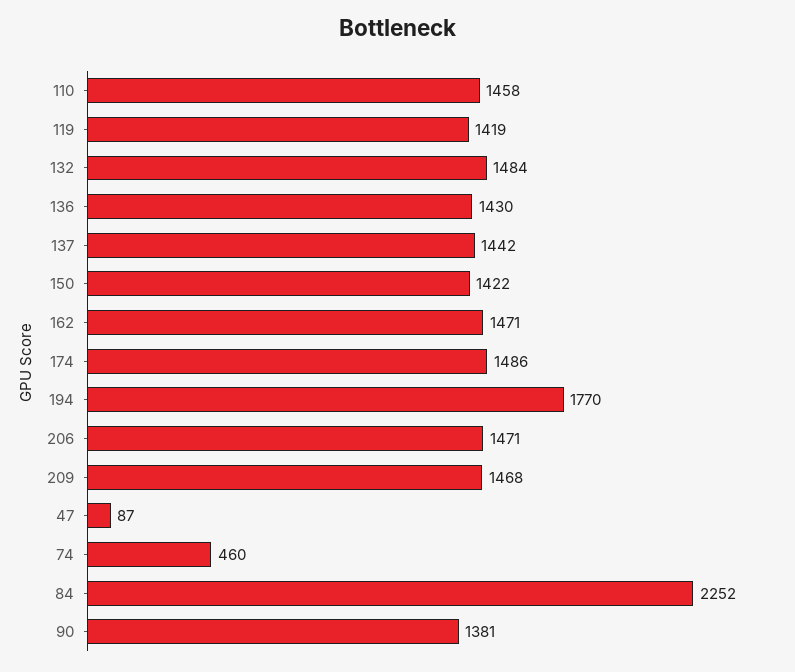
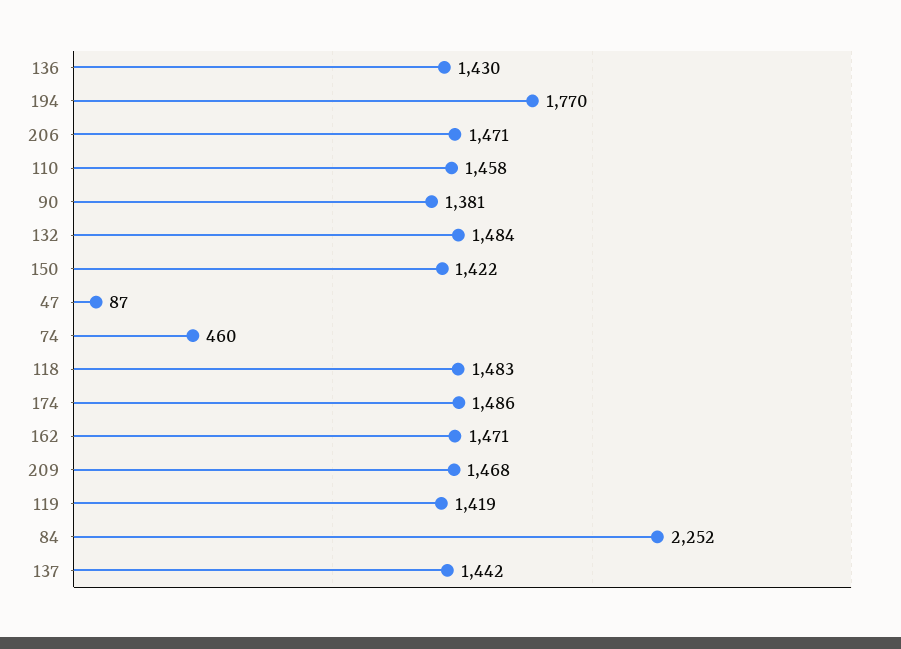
118: none -> 1483

